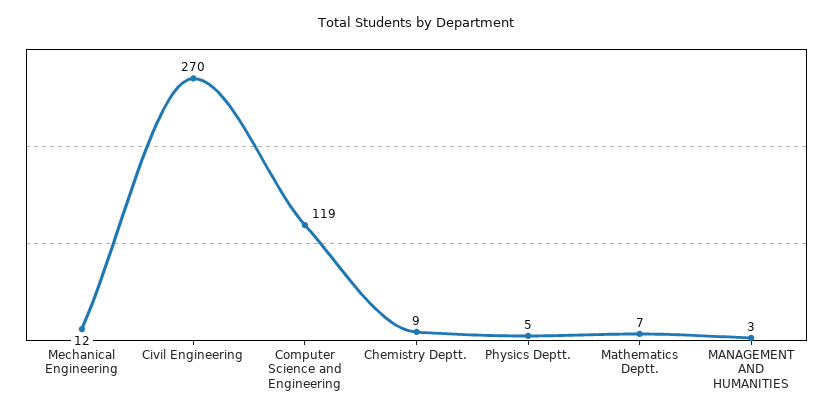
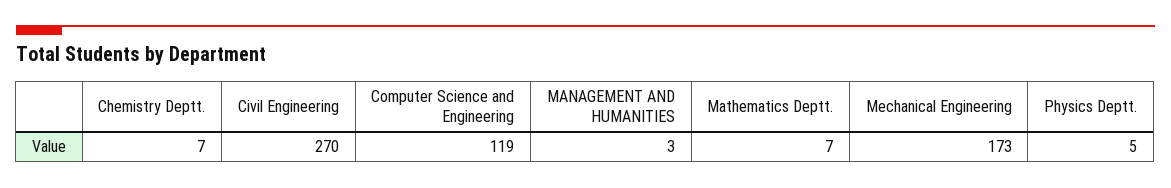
Mechanical Engineering: 12 -> 173
Chemistry Deptt.: 9 -> 7

